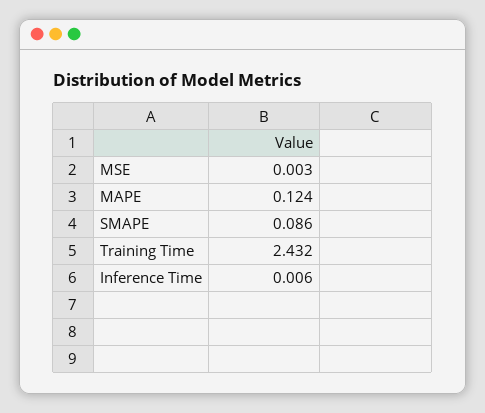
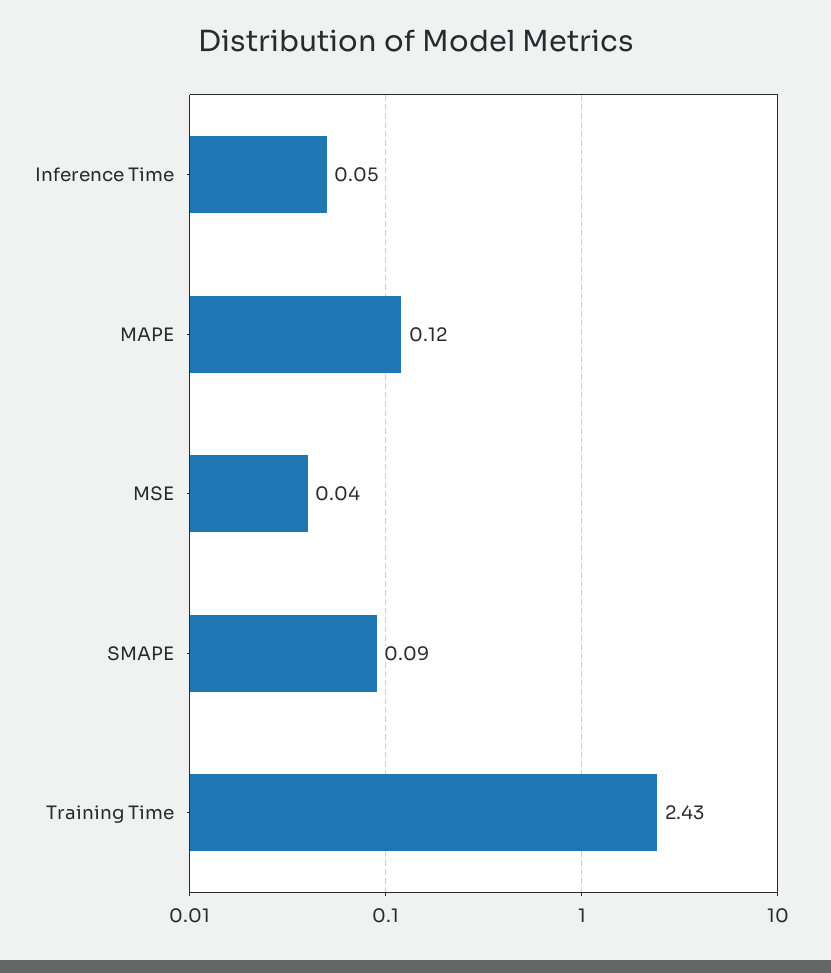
MSE: 0.003 -> 0.04
Inference Time: 0.006 -> 0.05

